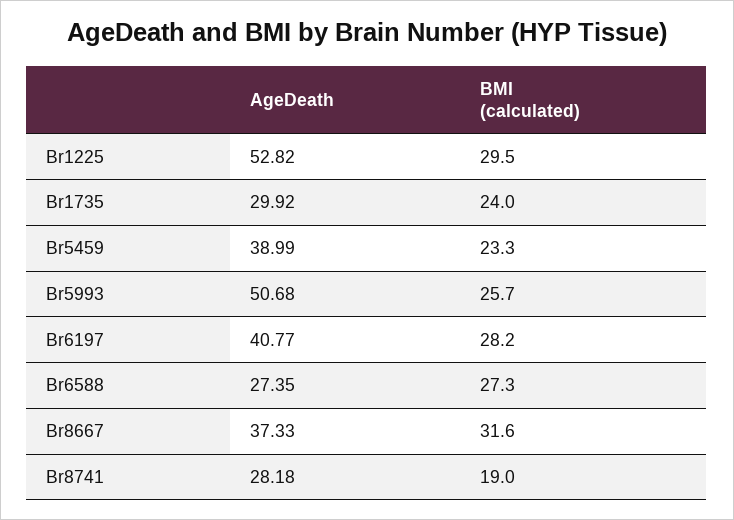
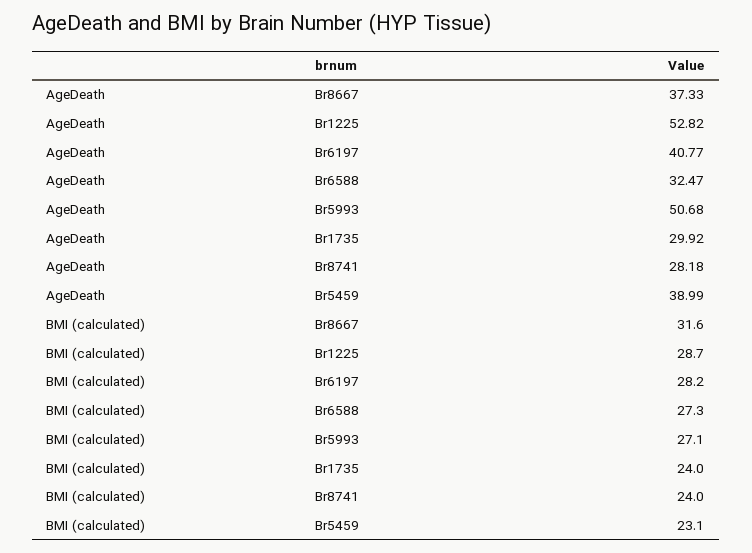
BMI (calculated), Br1225: 29.5 -> 28.7
BMI (calculated), Br5459: 23.3 -> 23.1
BMI (calculated), Br5993: 25.7 -> 27.1
AgeDeath, Br6588: 27.35 -> 32.47
BMI (calculated), Br8741: 19 -> 24

